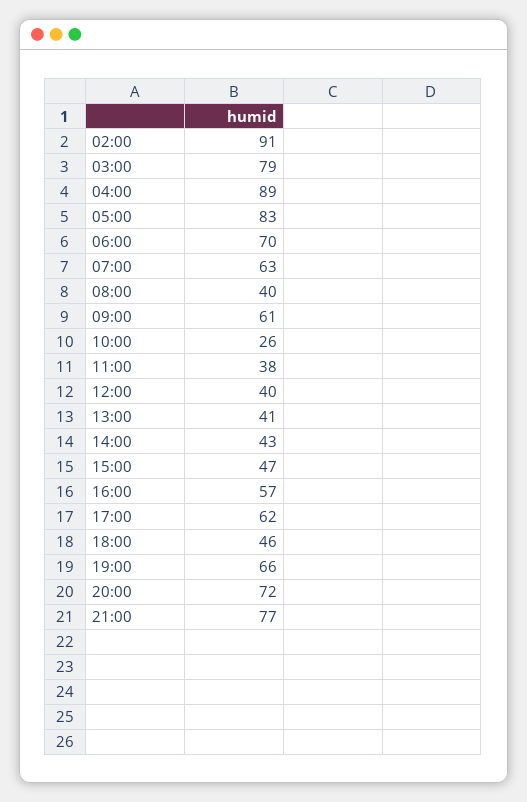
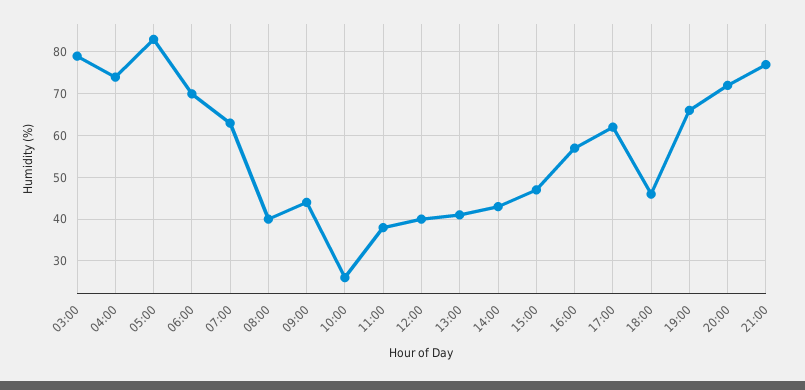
02:00: 91 -> none
04:00: 89 -> 75
09:00: 61 -> 45

